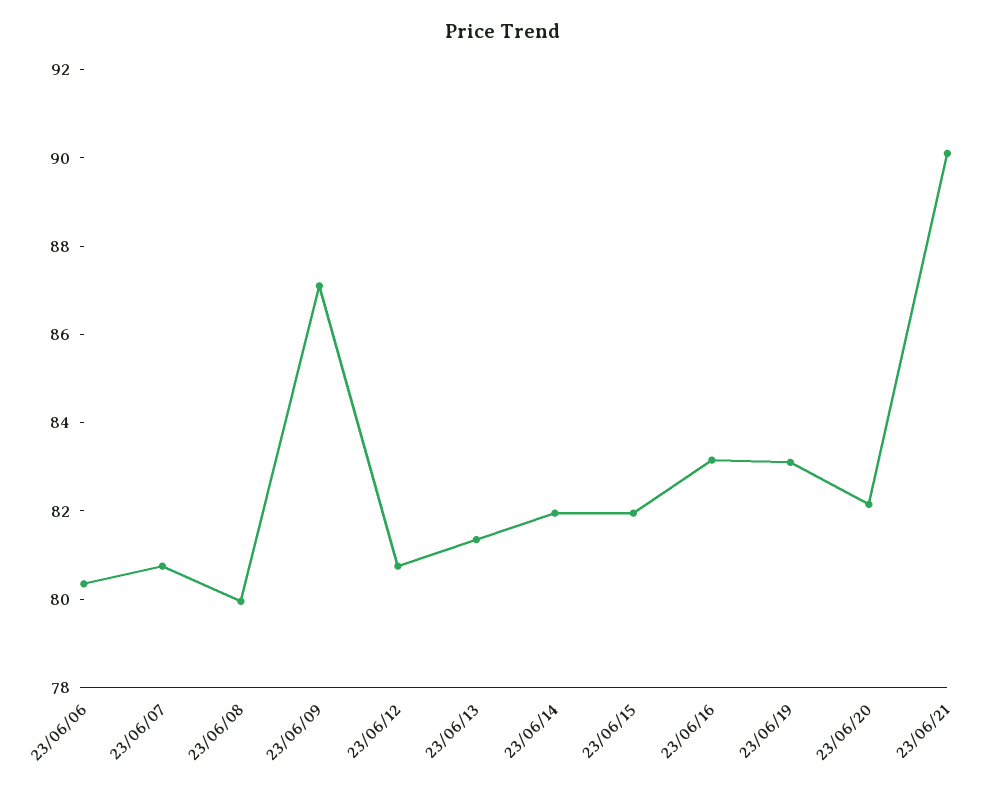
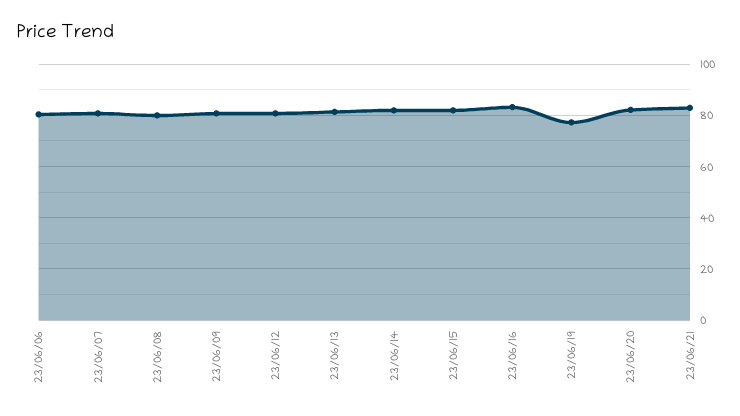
23/06/09: 87 -> 80
23/06/19: 83 -> 77.5
23/06/21: 90 -> 82.5

